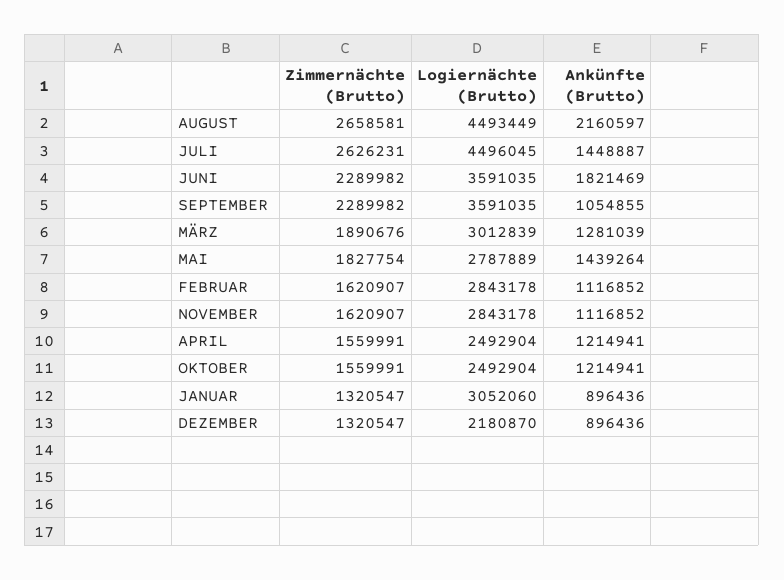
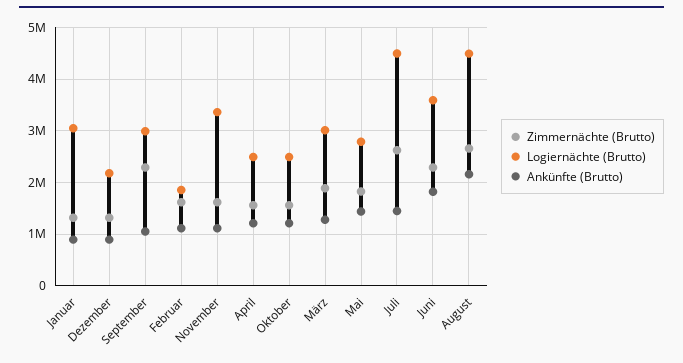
Logiernächte (Brutto), SEPTEMBER: 3591035 -> 3000000
Logiernächte (Brutto), FEBRUAR: 2843178 -> 1800000
Logiernächte (Brutto), NOVEMBER: 2843178 -> 3400000

